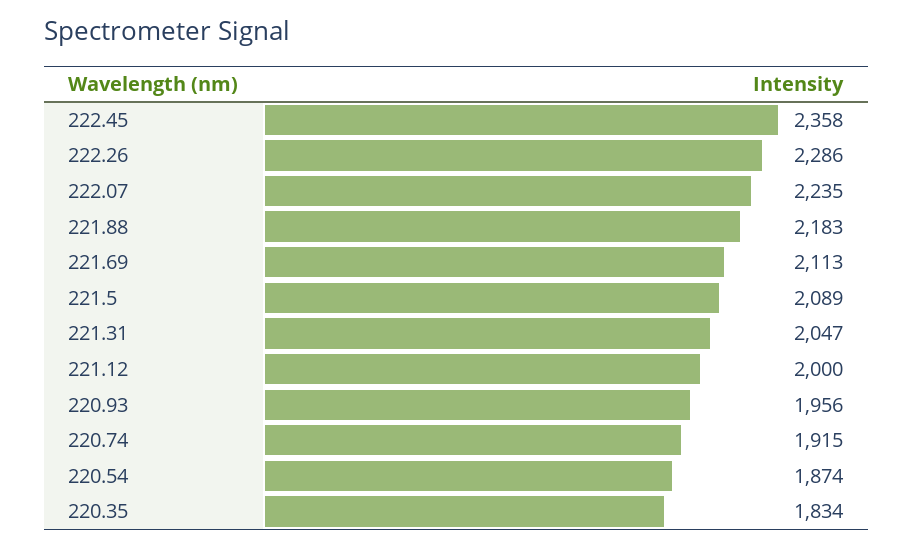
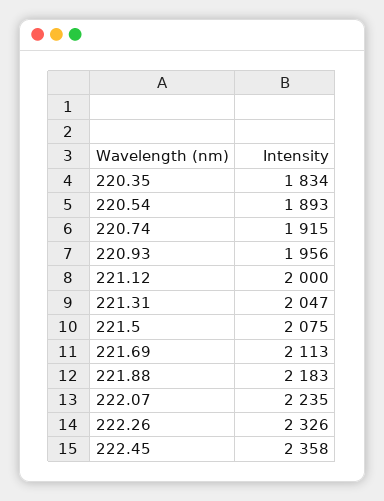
222.26: 2286 -> 2326
221.5: 2089 -> 2075
220.54: 1874 -> 1893

